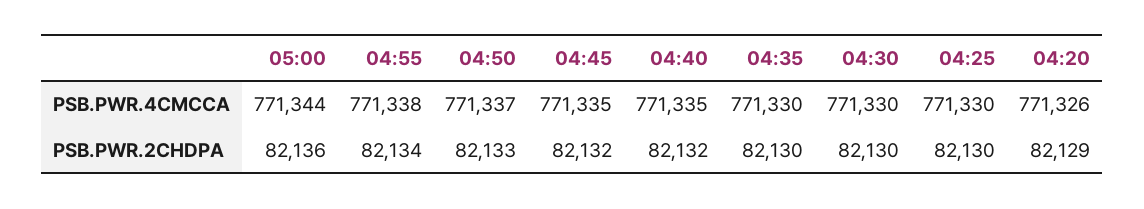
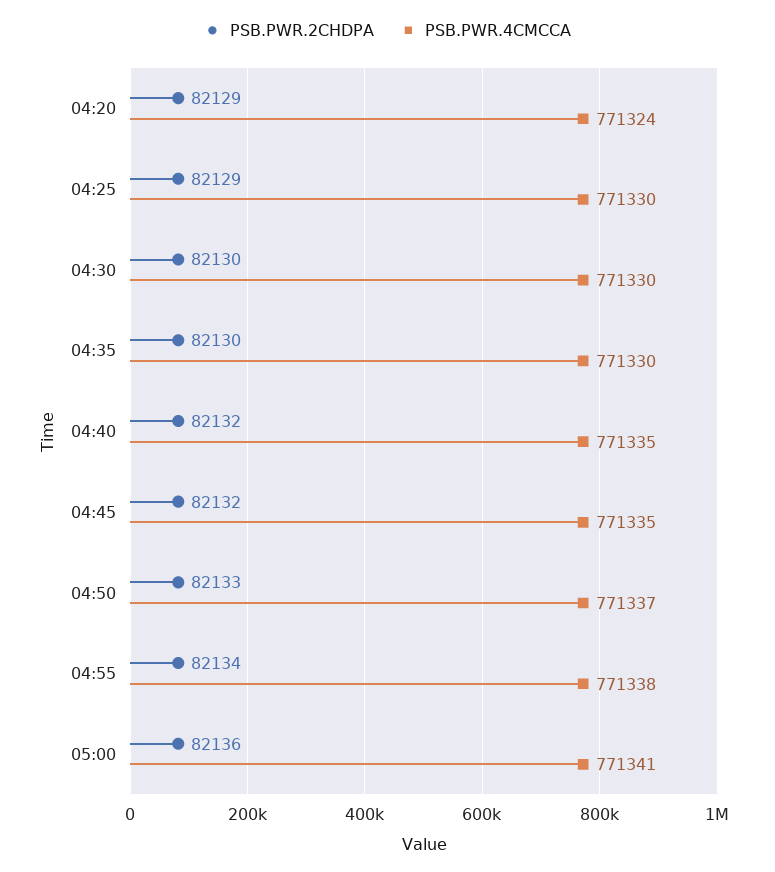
PSB.PWR.4CMCCA, 05:00: 771344 -> 771341
PSB.PWR.4CMCCA, 04:20: 771326 -> 771324
PSB.PWR.2CHDPA, 04:25: 82130 -> 82129

